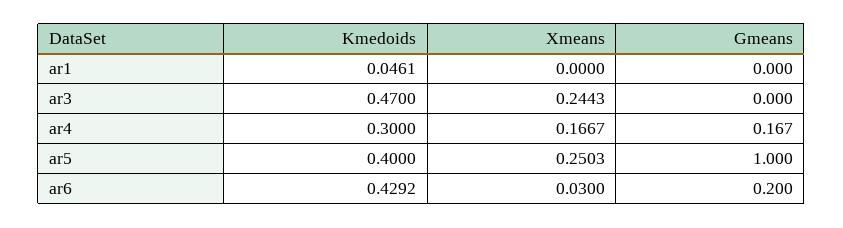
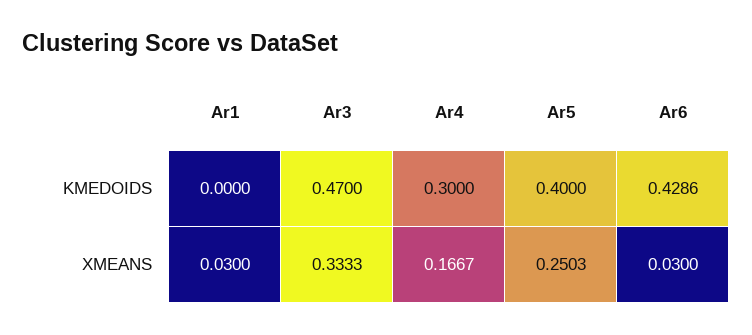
Kmedoids, ar1: 0.0461 -> 0
Xmeans, ar1: 0 -> 0.03
Gmeans, ar1: 0 -> none
Xmeans, ar3: 0.2443 -> 0.3333
Gmeans, ar3: 0 -> none
Gmeans, ar4: 0.167 -> none
Gmeans, ar5: 1 -> none
Kmedoids, ar6: 0.4292 -> 0.4286
Gmeans, ar6: 0.2 -> none

